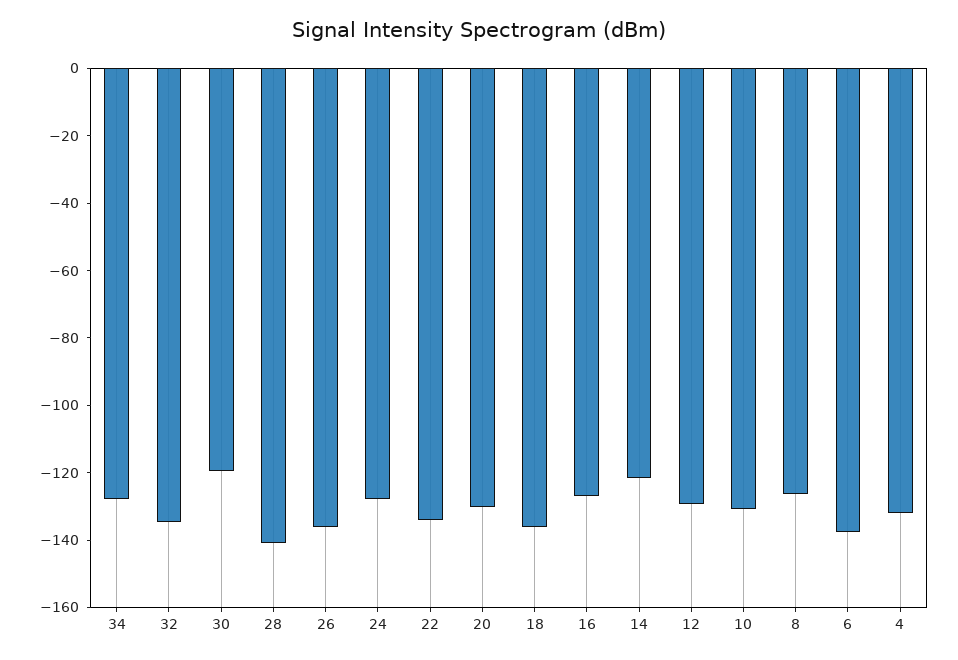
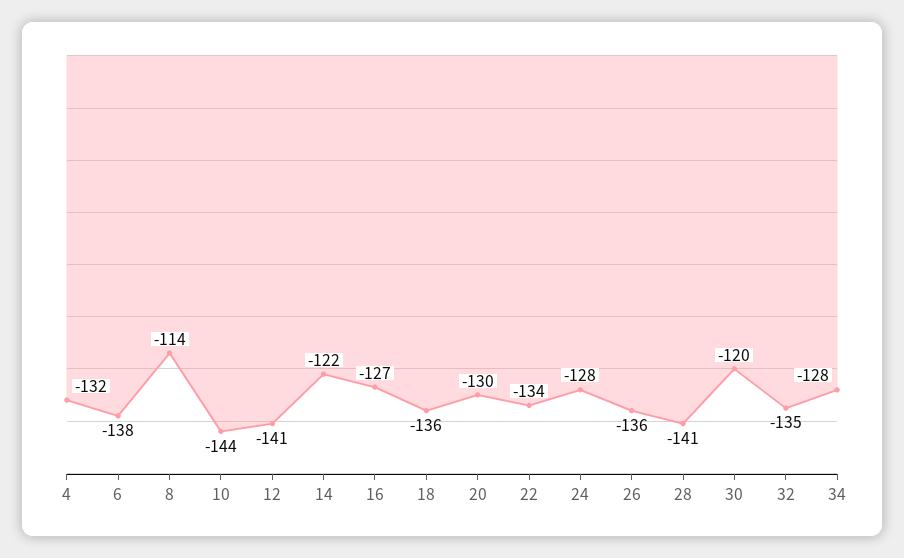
12: -130 -> -141
10: -130 -> -144
8: -125 -> -114

